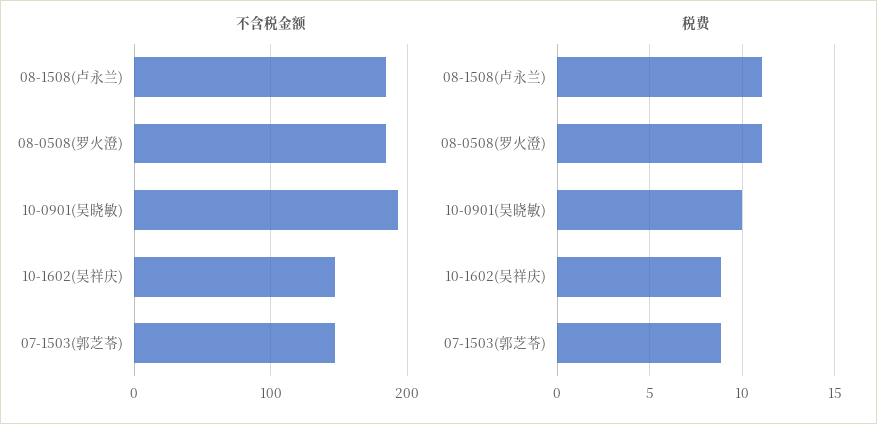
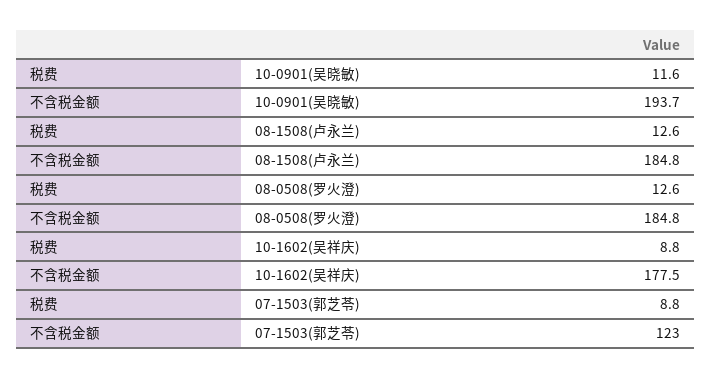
不含税金额, 10-1602(吴祥庆): 150 -> 177.5
不含税金额, 07-1503(郭芝苓): 150 -> 123
税费, 08-1508(卢永兰): 11 -> 12.6
税费, 08-0508(罗火澄): 11 -> 12.6
税费, 10-0901(吴晓敏): 10 -> 11.6

